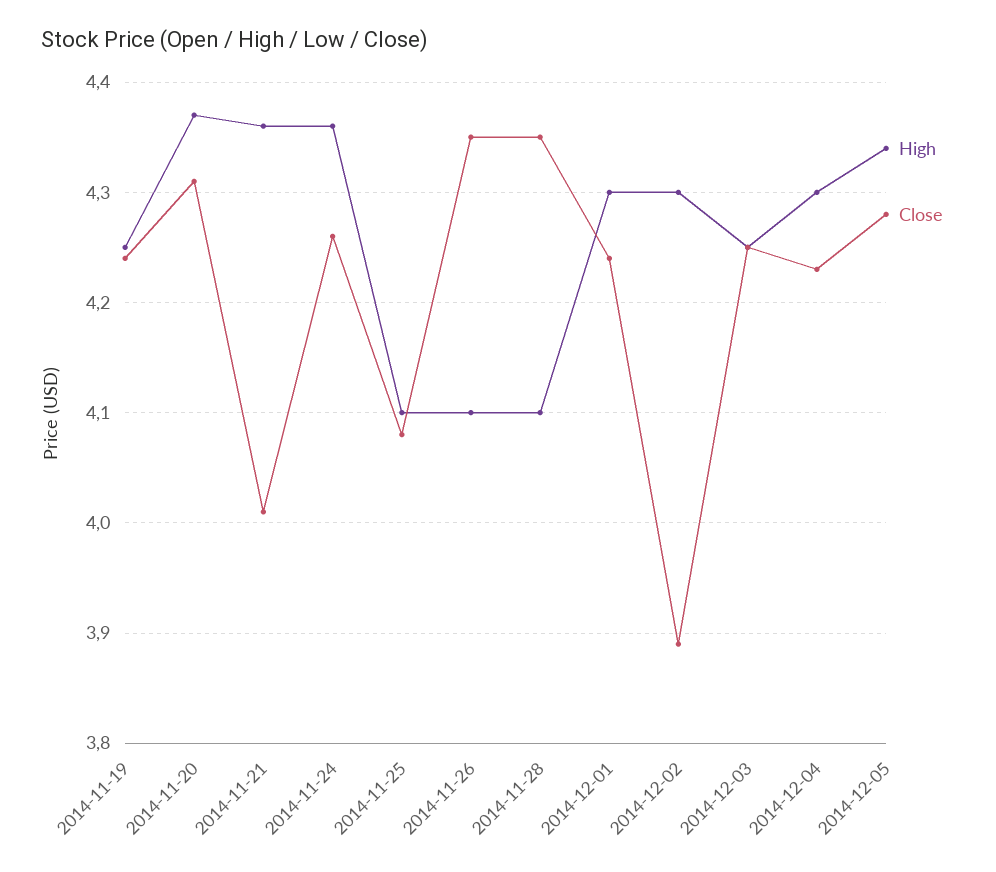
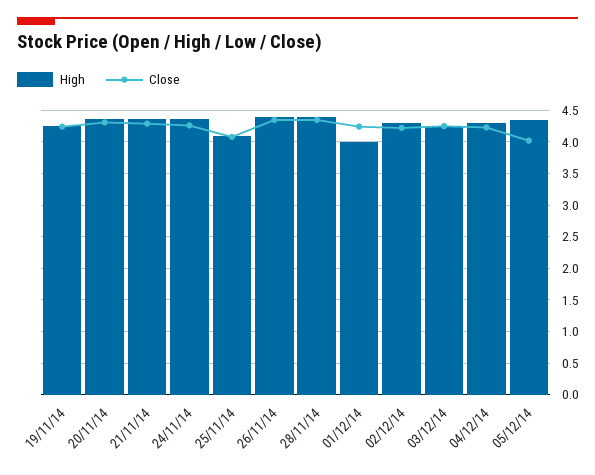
Close, 2014-11-21: 4.01 -> 4.3
High, 2014-11-26: 4.1 -> 4.4
High, 2014-11-28: 4.1 -> 4.4
High, 2014-12-01: 4.3 -> 4
Close, 2014-12-02: 3.89 -> 4.2
Close, 2014-12-05: 4.28 -> 4

